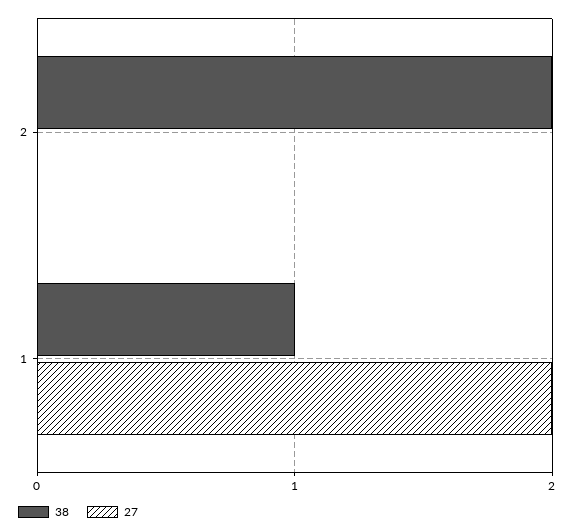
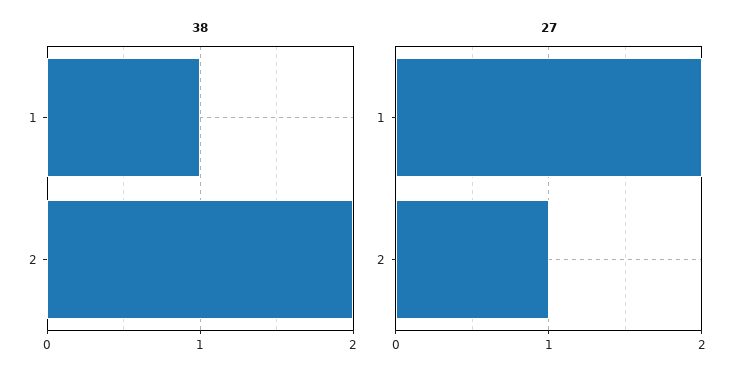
27, 2: 0 -> 1

